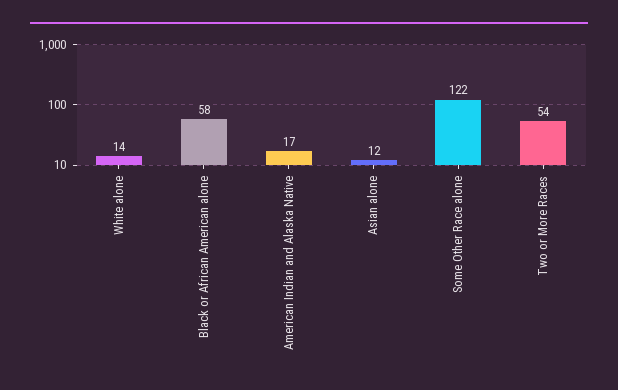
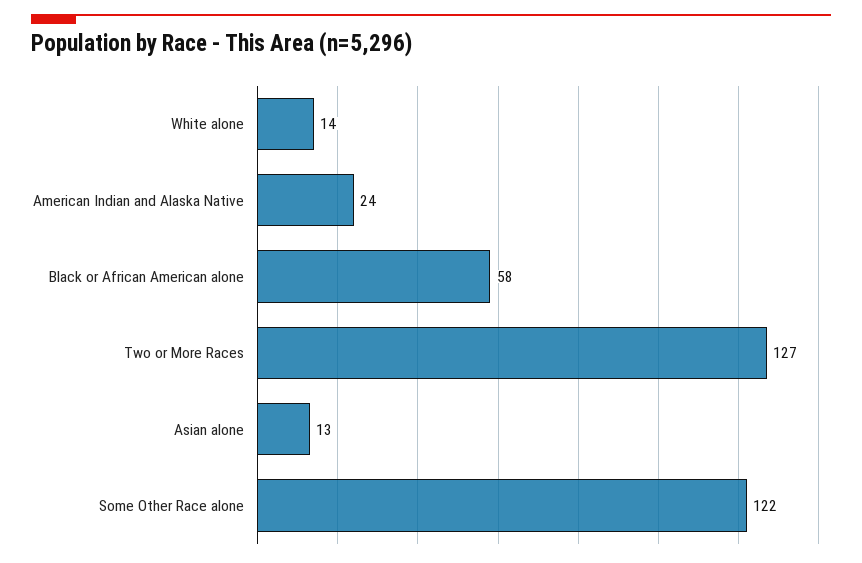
American Indian and Alaska Native: 17 -> 24
Asian alone: 12 -> 13
Two or More Races: 54 -> 127

